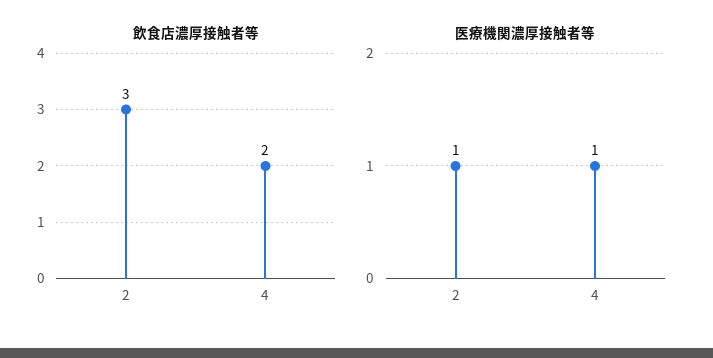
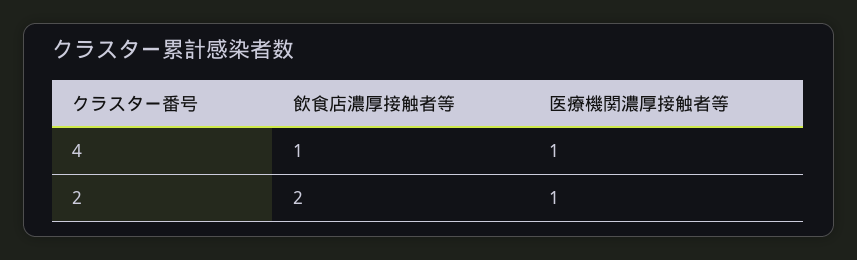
飲食店濃厚接触者等, 2: 3 -> 2
飲食店濃厚接触者等, 4: 2 -> 1

